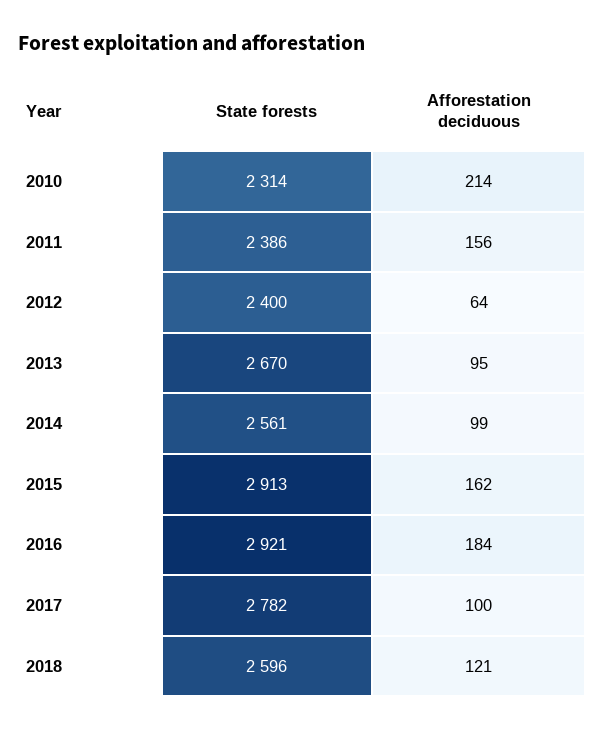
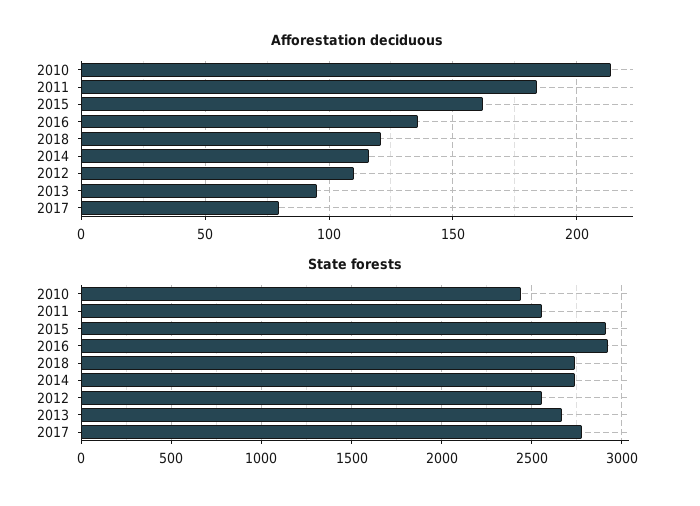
State forests, 2010: 2314 -> 2450
State forests, 2011: 2386 -> 2550
Afforestation deciduous, 2011: 156 -> 185
State forests, 2012: 2400 -> 2550
Afforestation deciduous, 2012: 64 -> 110
State forests, 2014: 2561 -> 2750
Afforestation deciduous, 2014: 99 -> 115
Afforestation deciduous, 2016: 184 -> 135
Afforestation deciduous, 2017: 100 -> 80
State forests, 2018: 2596 -> 2750

